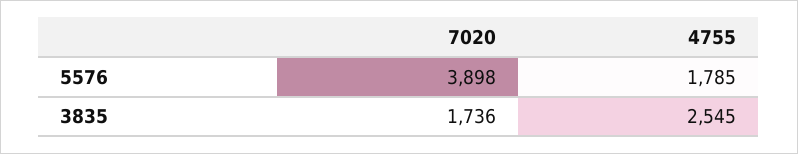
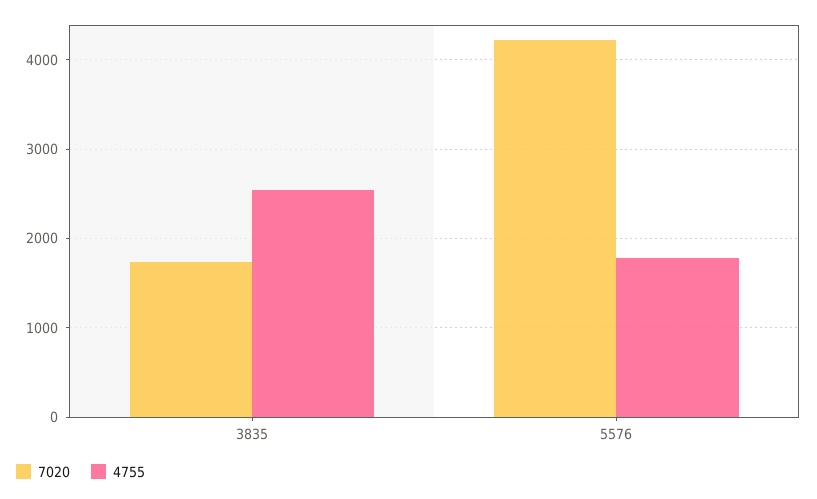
7020, 5576: 3898 -> 4200

